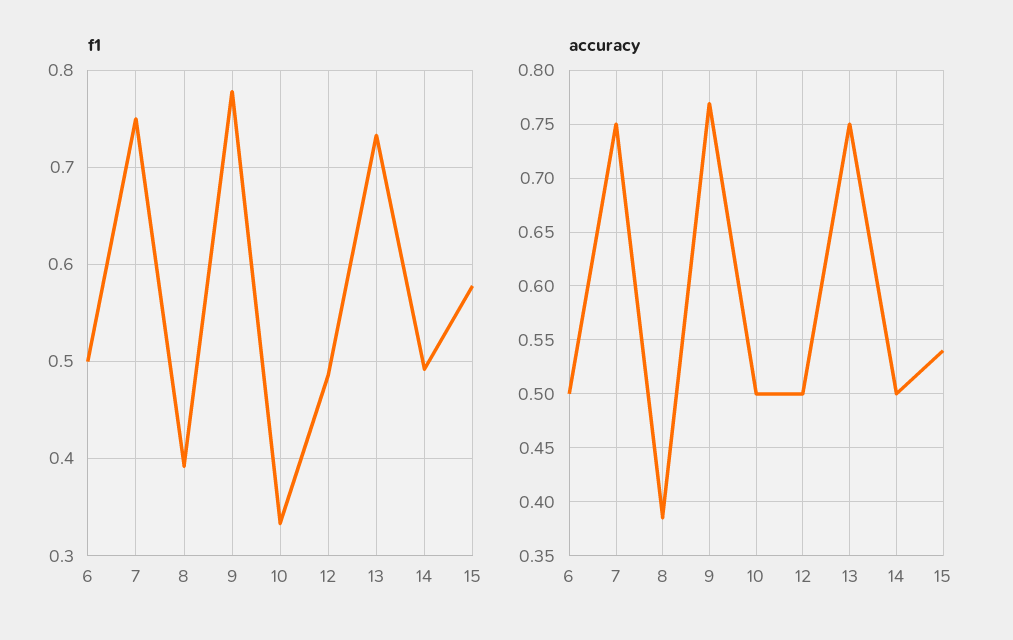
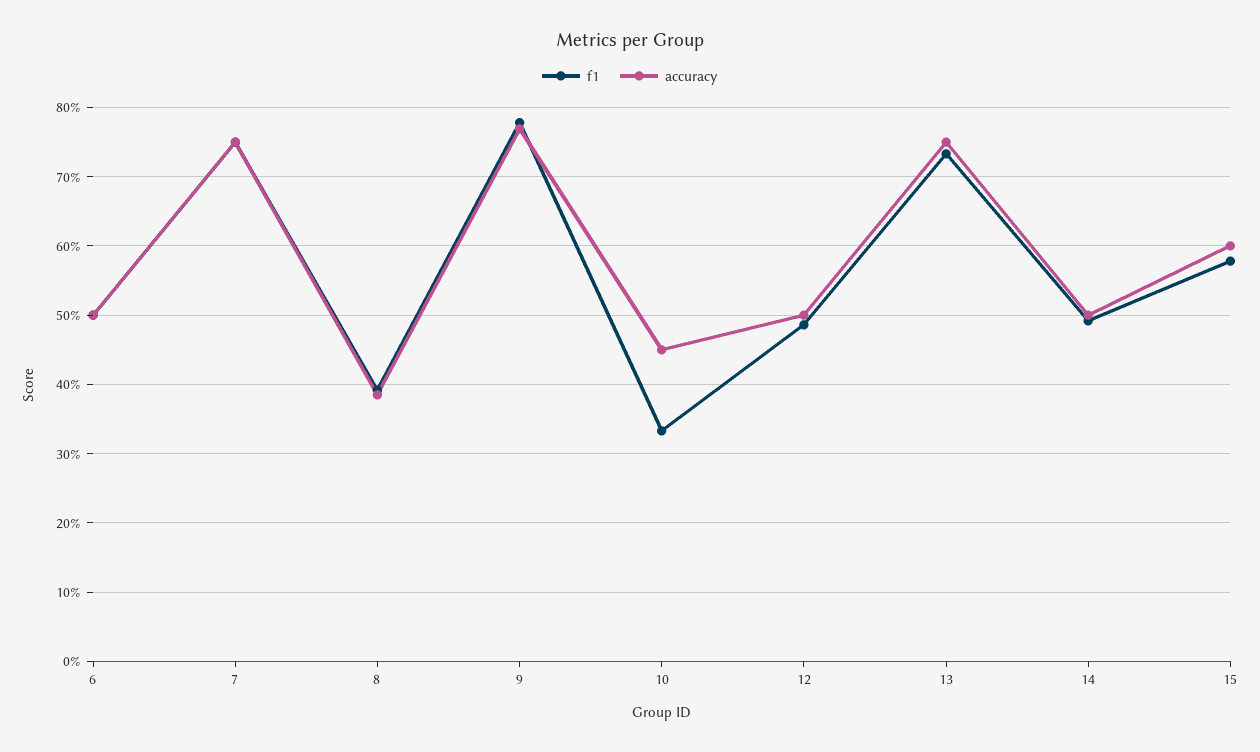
accuracy, 10: 0.5 -> 0.45
accuracy, 15: 0.54 -> 0.6

